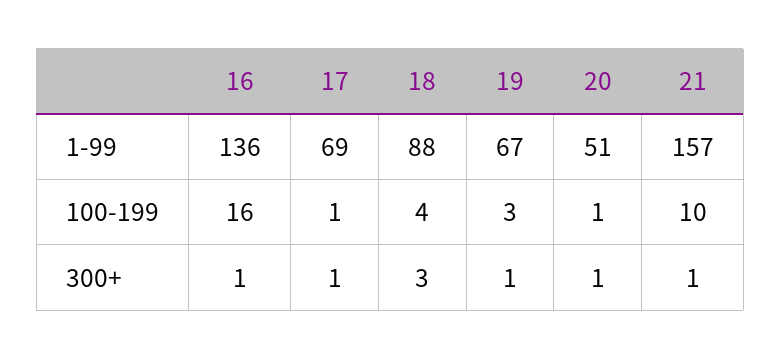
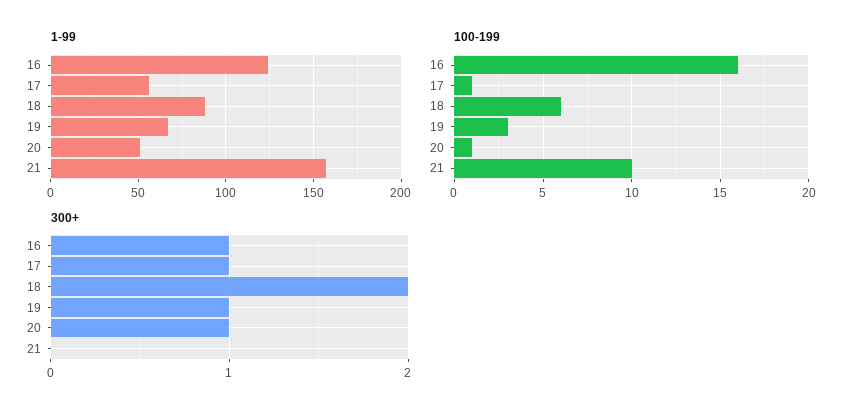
1-99, 16: 136 -> 125
1-99, 17: 69 -> 55
100-199, 18: 4 -> 6
300+, 18: 3 -> 2
300+, 21: 1 -> 0

